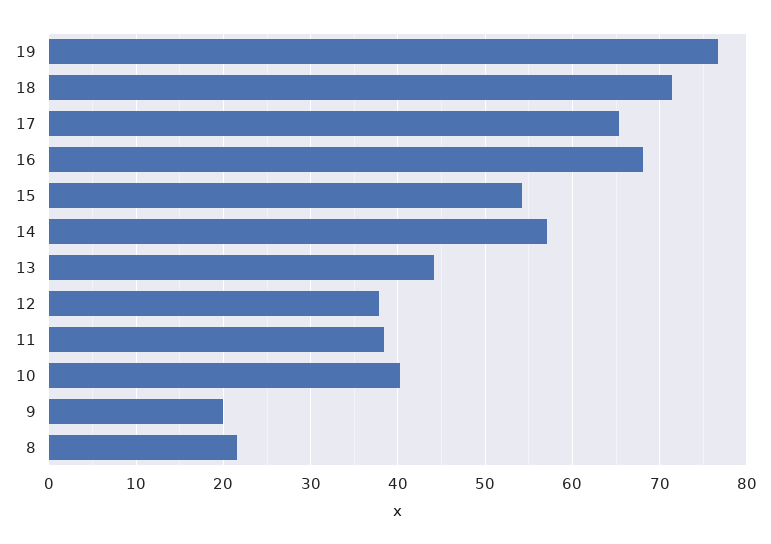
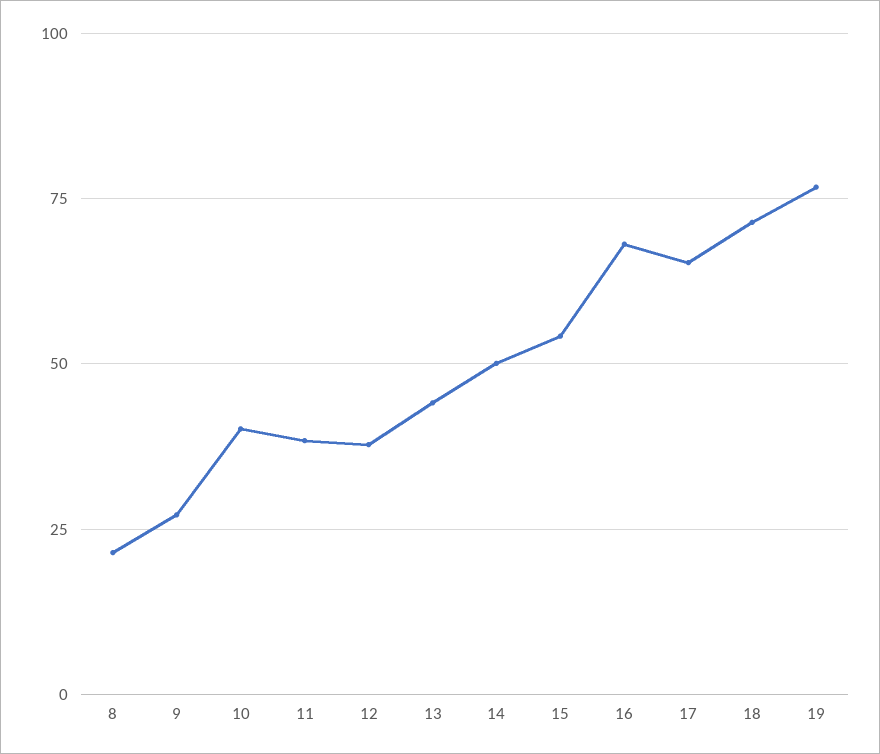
14: 57 -> 50
9: 20 -> 27.5

